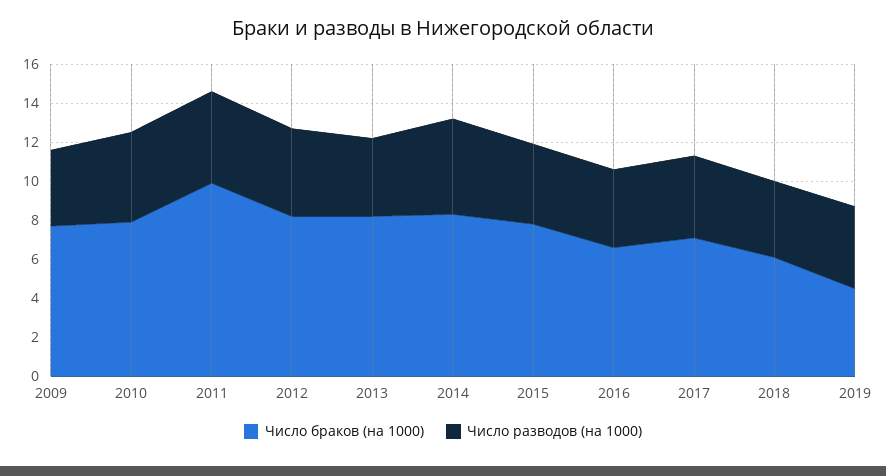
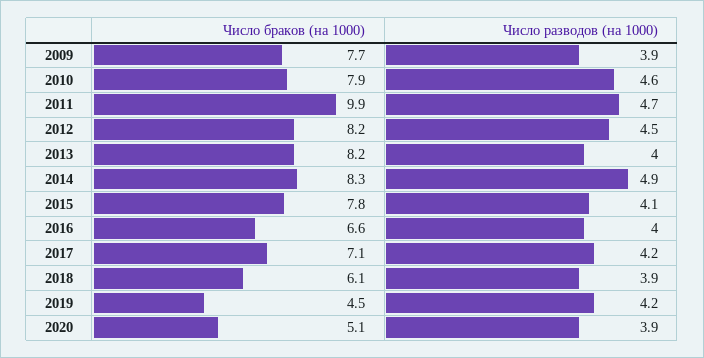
Число браков (на 1000), 2020: none -> 5.1
Число разводов (на 1000), 2020: none -> 3.9

